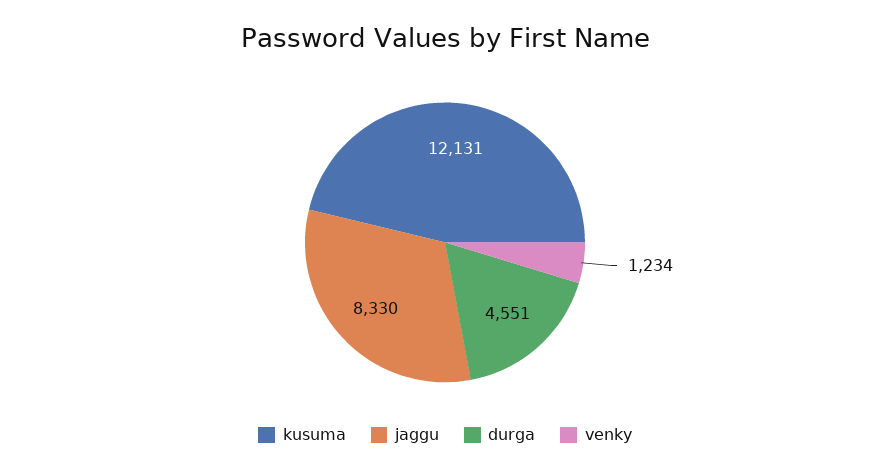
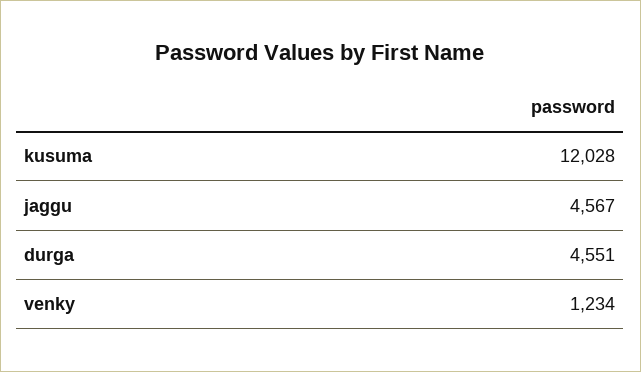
kusuma: 12131 -> 12028
jaggu: 8330 -> 4567

